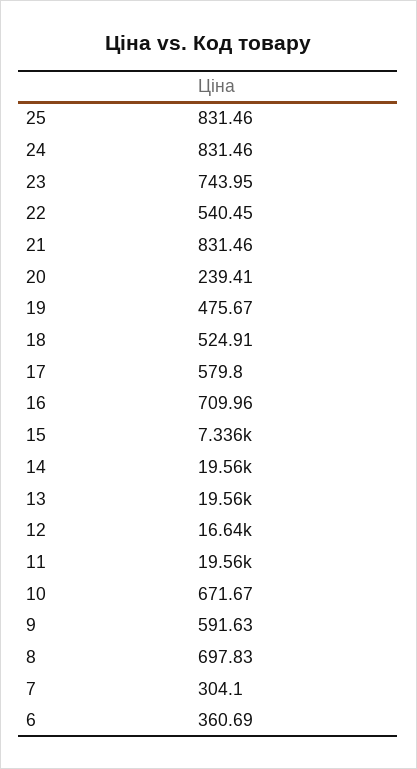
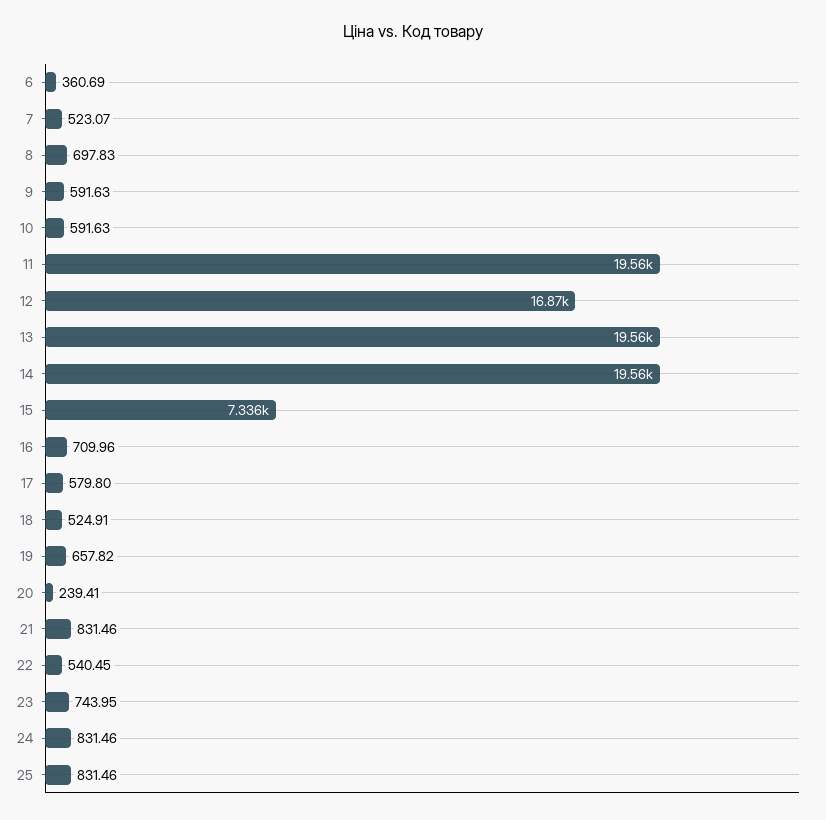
19: 475.67 -> 657.82
12: 16640 -> 16870
10: 671.67 -> 591.63
7: 304.1 -> 523.07

